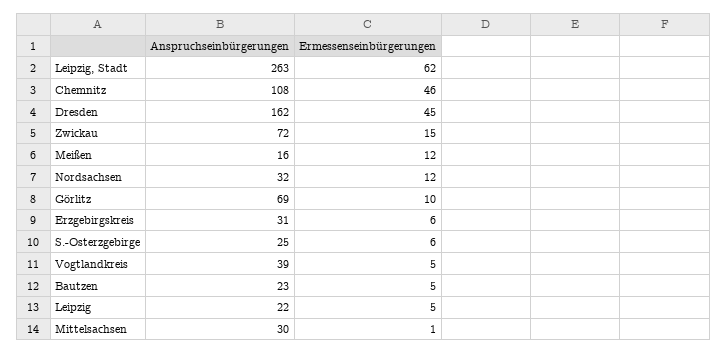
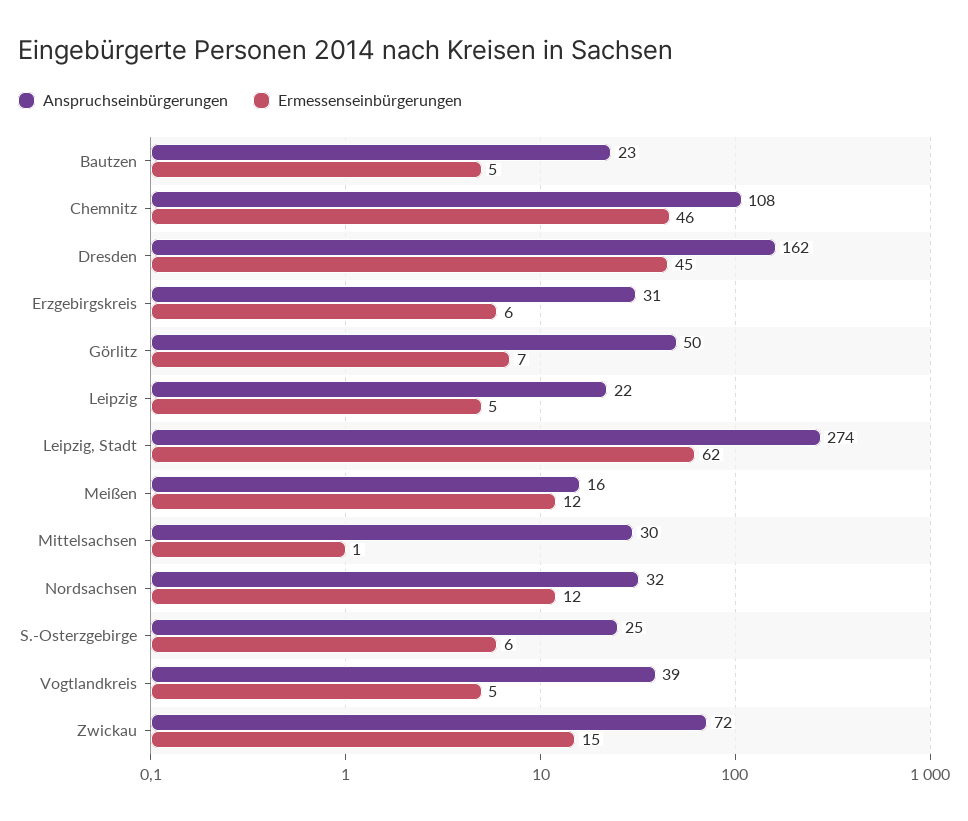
Anspruchseinbürgerungen, Leipzig, Stadt: 263 -> 274
Anspruchseinbürgerungen, Görlitz: 69 -> 50
Ermessenseinbürgerungen, Görlitz: 10 -> 7

